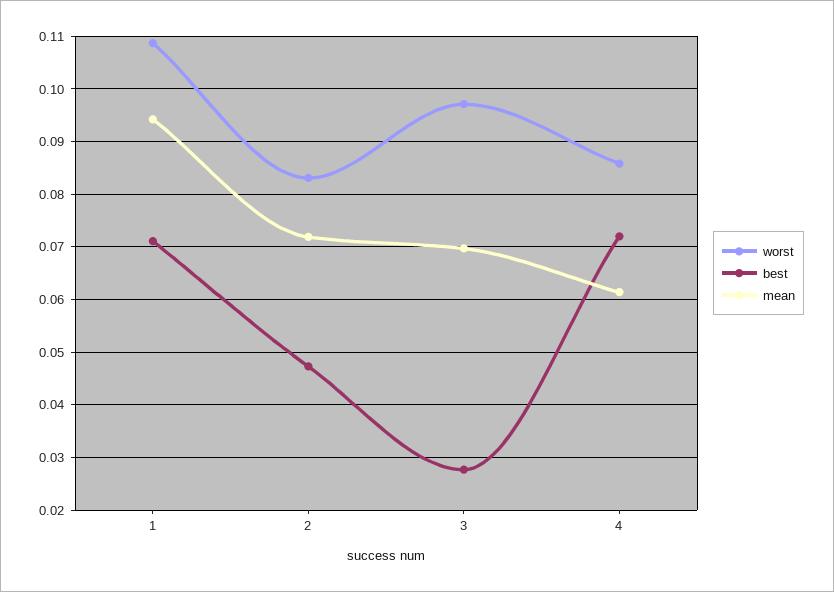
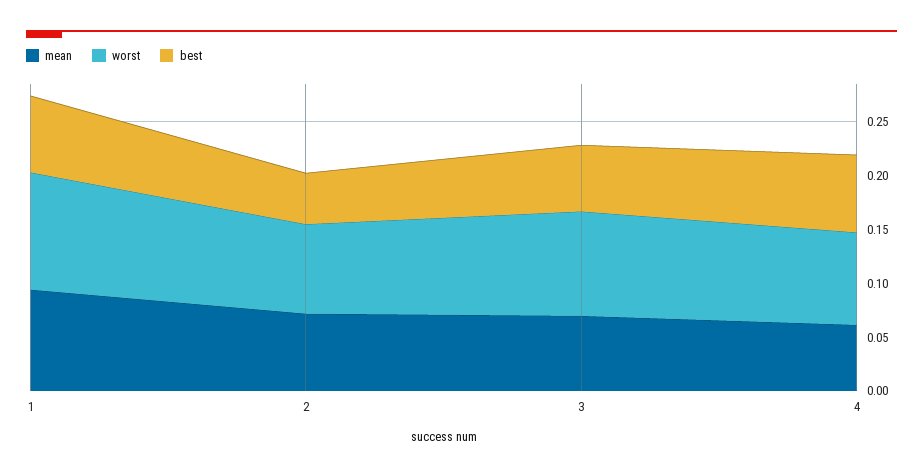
best, 3: 0.028 -> 0.06

